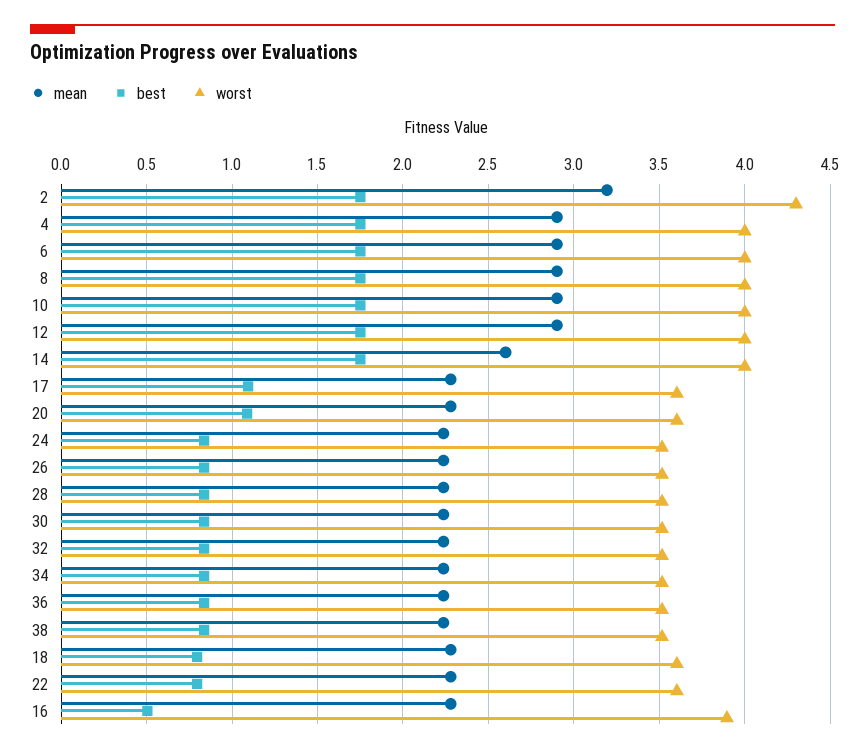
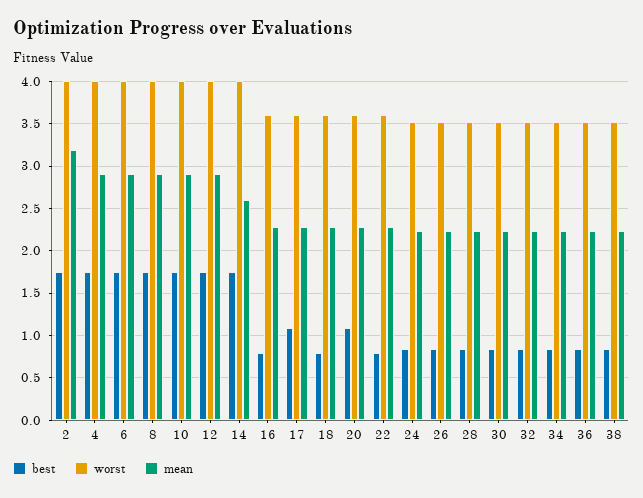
worst, 2: 4.3 -> 4
best, 16: 0.5 -> 0.8
worst, 16: 3.9 -> 3.6

